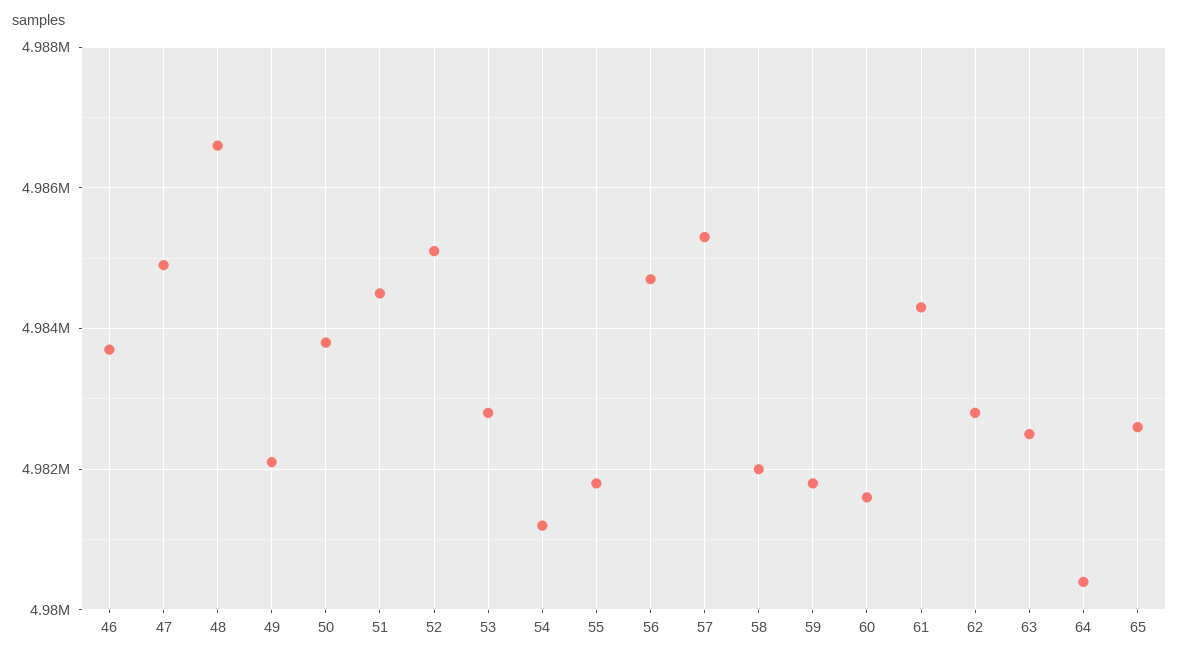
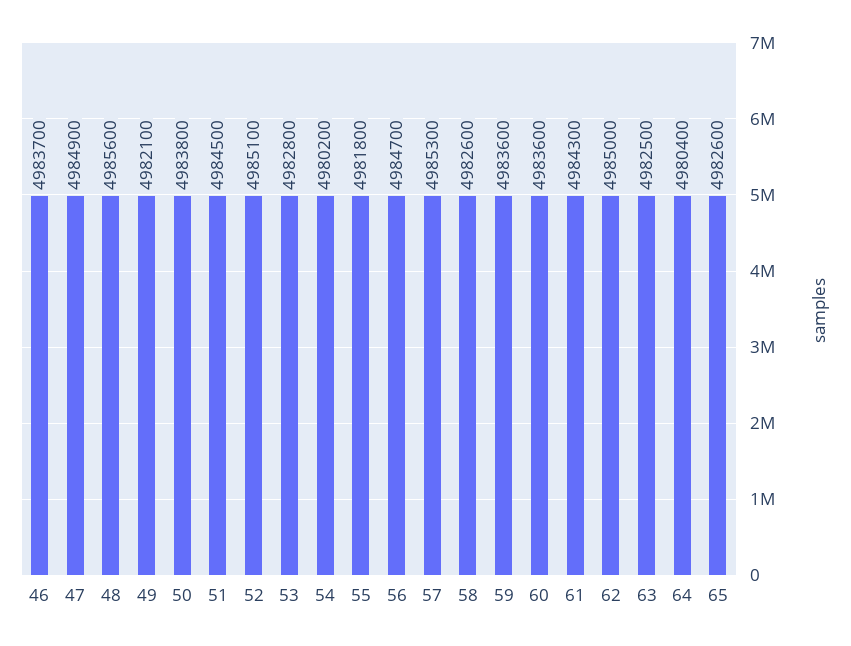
48: 4986600 -> 4985600
54: 4981200 -> 4980200
58: 4982000 -> 4982600
59: 4981800 -> 4983600
60: 4981600 -> 4983600
62: 4982800 -> 4985000

